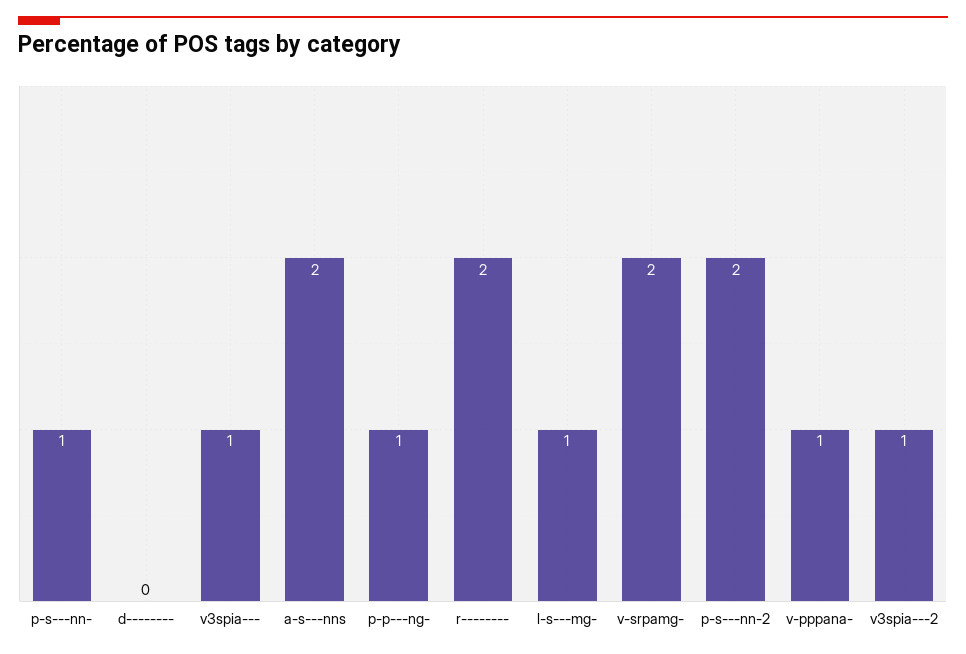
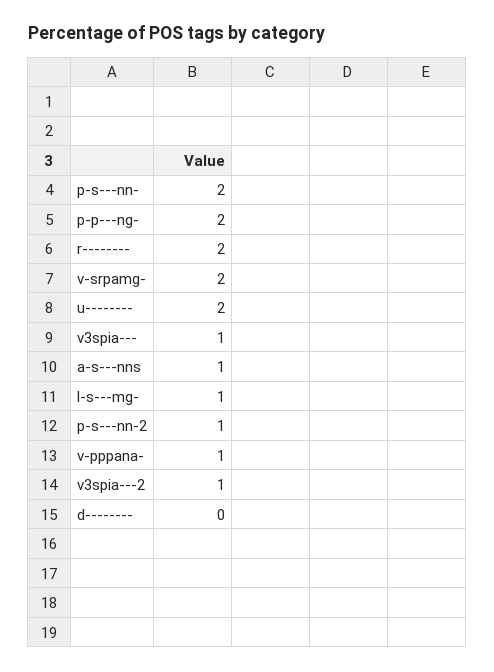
p-s---nn-: 1 -> 2
a-s---nns: 2 -> 1
p-p---ng-: 1 -> 2
p-s---nn-2: 2 -> 1
u--------: none -> 2

